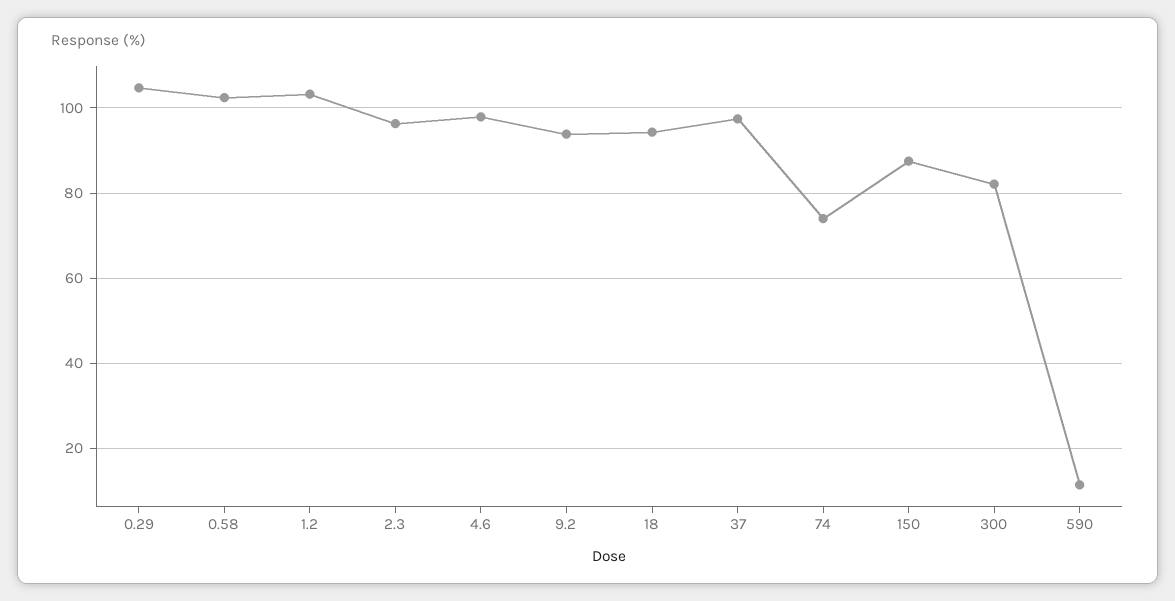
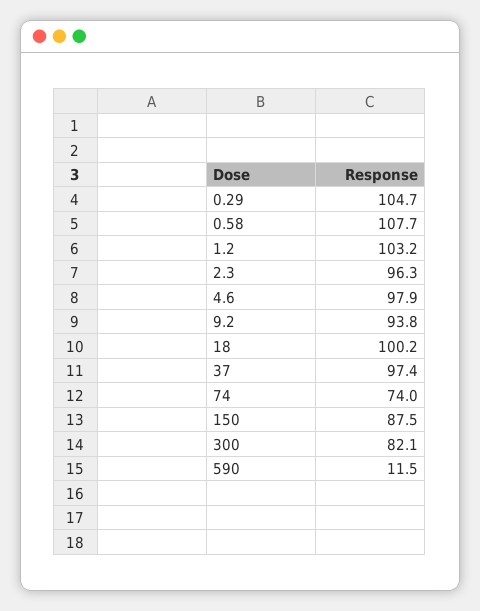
0.58: 102 -> 107.7
18: 94 -> 100.2

